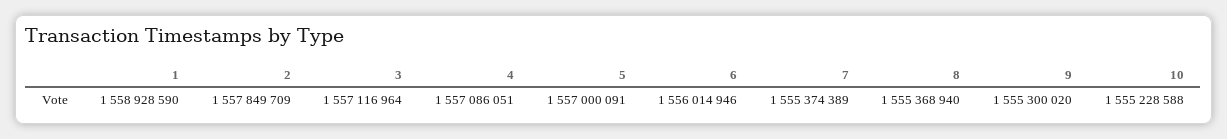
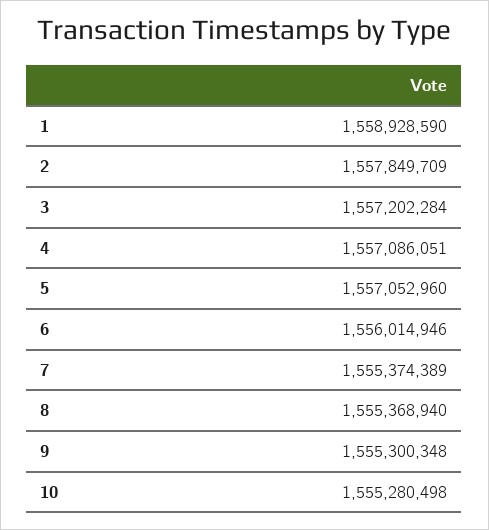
3: 1557116964 -> 1557202284
5: 1557000091 -> 1557052960
9: 1555300020 -> 1555300348
10: 1555228588 -> 1555280498

